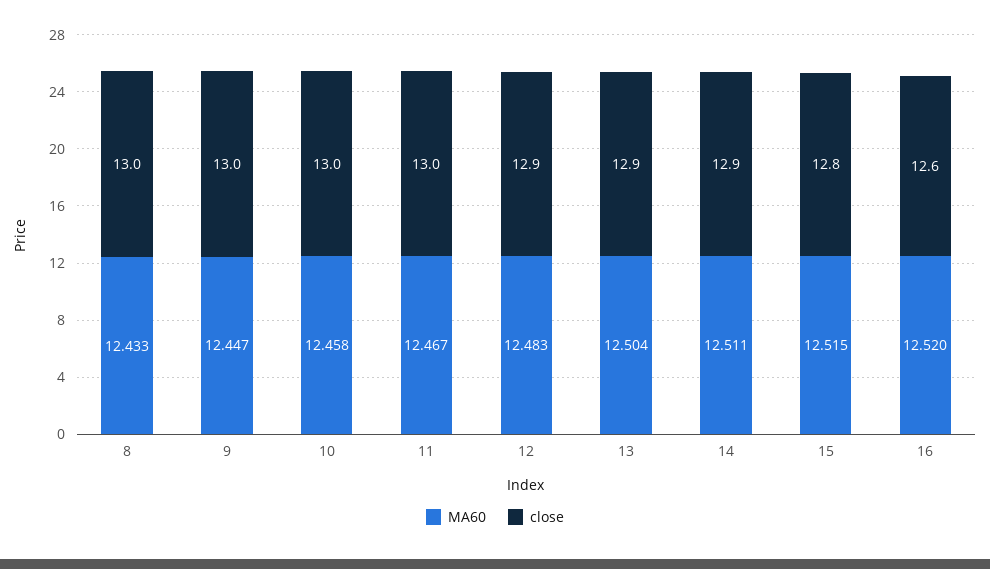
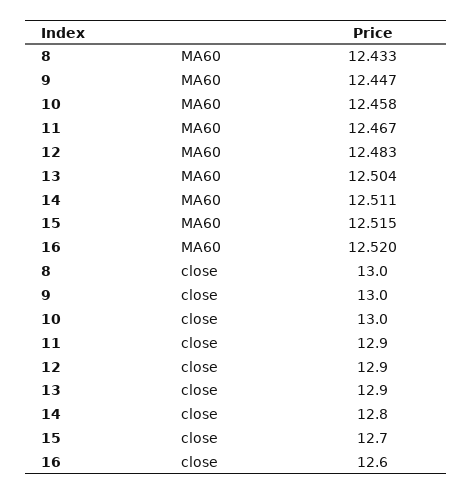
close, 11: 13 -> 12.9
close, 14: 12.9 -> 12.8
close, 15: 12.8 -> 12.7

